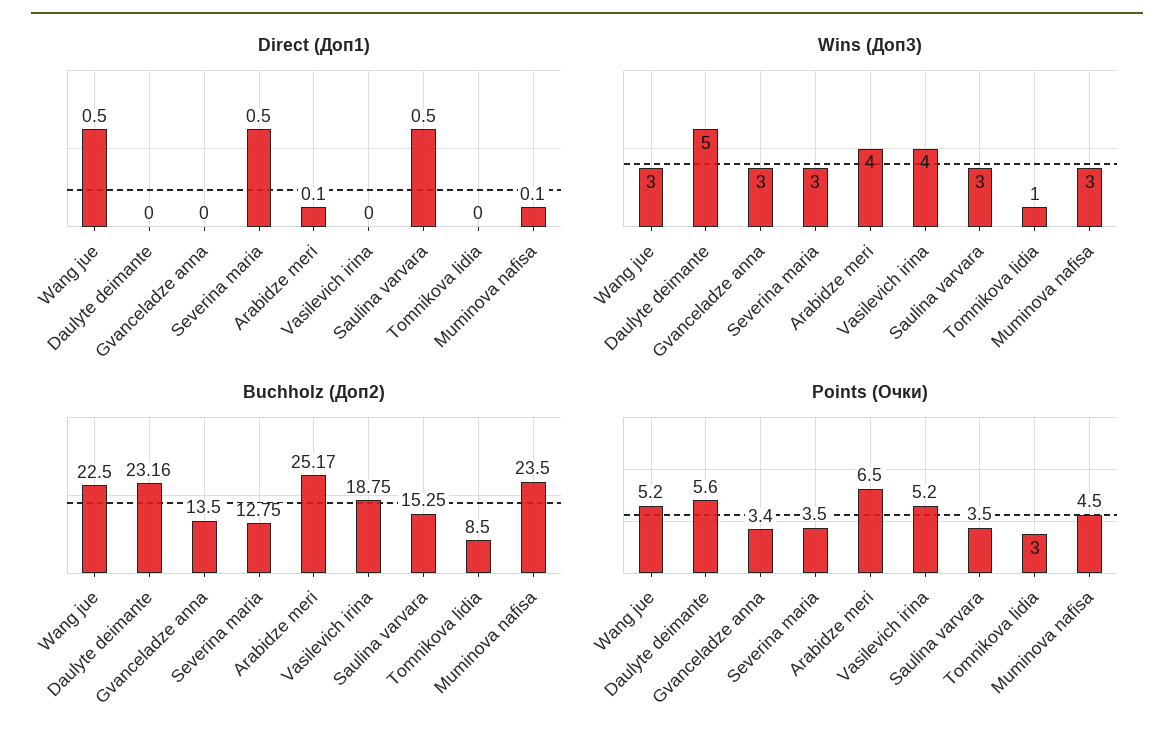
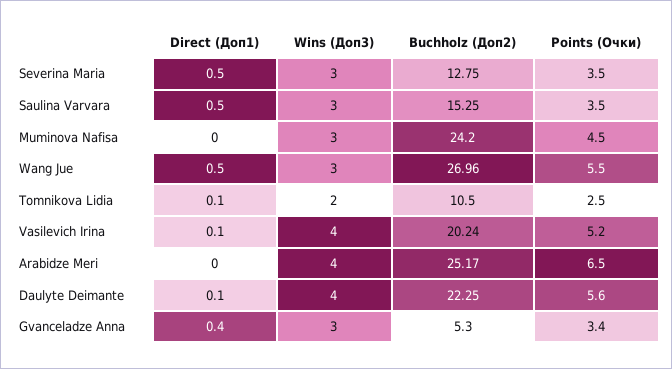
Direct (Доп1), Daulyte deimante: 0 -> 0.1
Direct (Доп1), Gvanceladze anna: 0 -> 0.4
Direct (Доп1), Arabidze meri: 0.1 -> 0
Direct (Доп1), Vasilevich irina: 0 -> 0.1
Direct (Доп1), Tomnikova lidia: 0 -> 0.1
Direct (Доп1), Muminova nafisa: 0.1 -> 0
Wins (Доп3), Daulyte deimante: 5 -> 4
Wins (Доп3), Tomnikova lidia: 1 -> 2
Buchholz (Доп2), Wang jue: 22.5 -> 26.96
Buchholz (Доп2), Daulyte deimante: 23.16 -> 22.25
Buchholz (Доп2), Gvanceladze anna: 13.5 -> 5.3
Buchholz (Доп2), Vasilevich irina: 18.75 -> 20.24
Buchholz (Доп2), Tomnikova lidia: 8.5 -> 10.5
Buchholz (Доп2), Muminova nafisa: 23.5 -> 24.2
Points (Очки), Wang jue: 5.2 -> 5.5
Points (Очки), Tomnikova lidia: 3 -> 2.5

